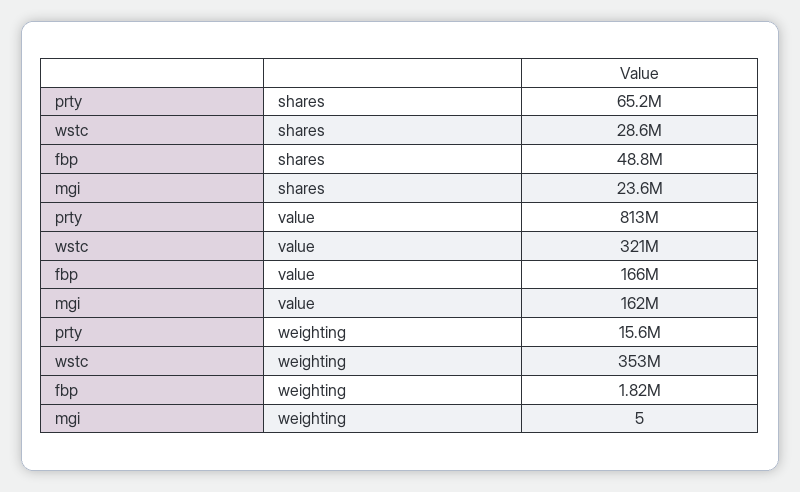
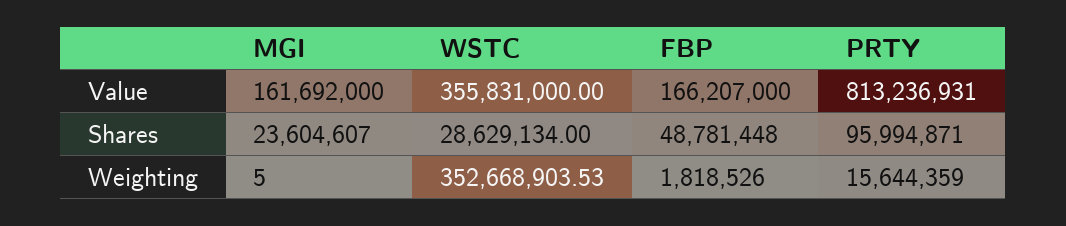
prty, shares: 65200000 -> 95994871
wstc, value: 321000000 -> 355831000

